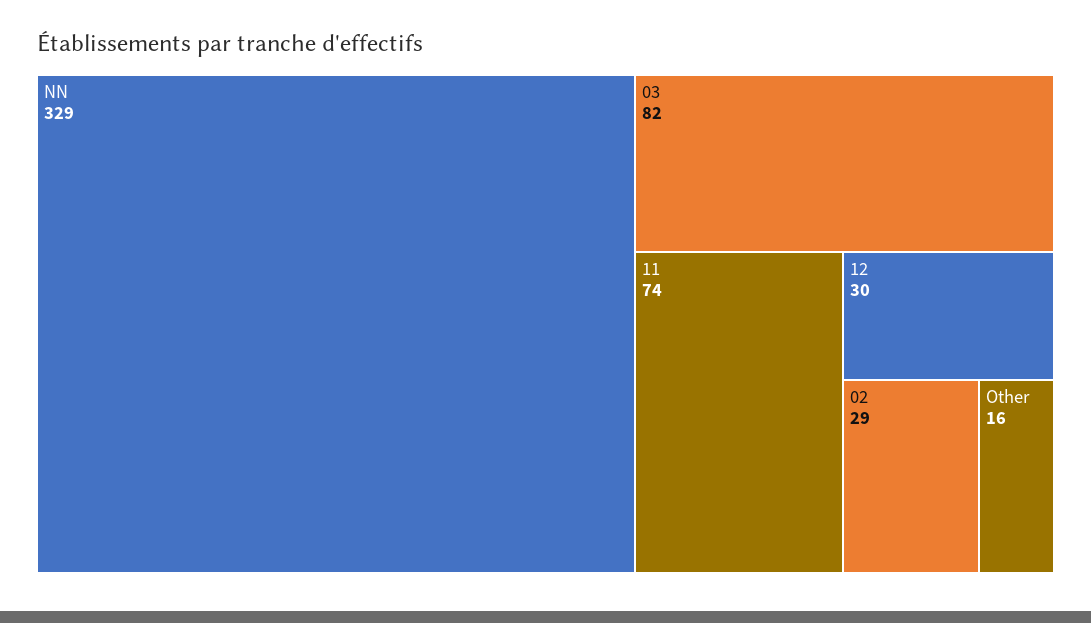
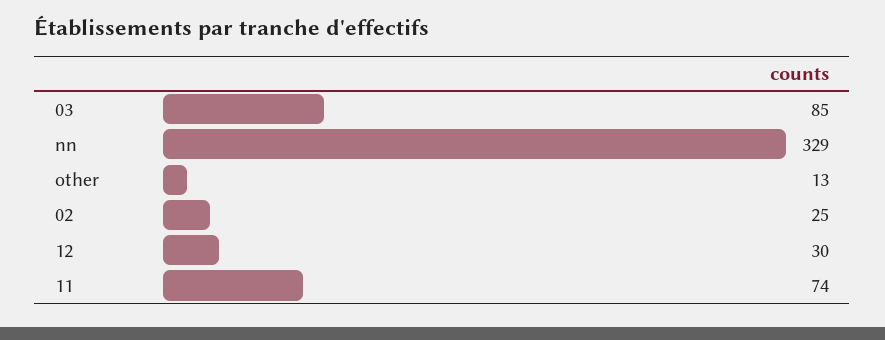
03: 82 -> 85
02: 29 -> 25
Other: 16 -> 13

